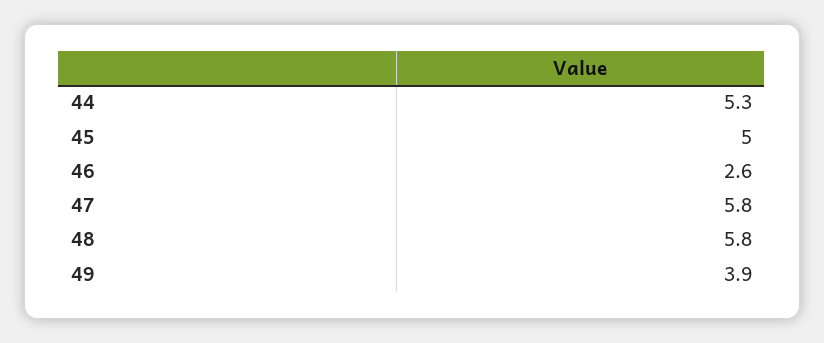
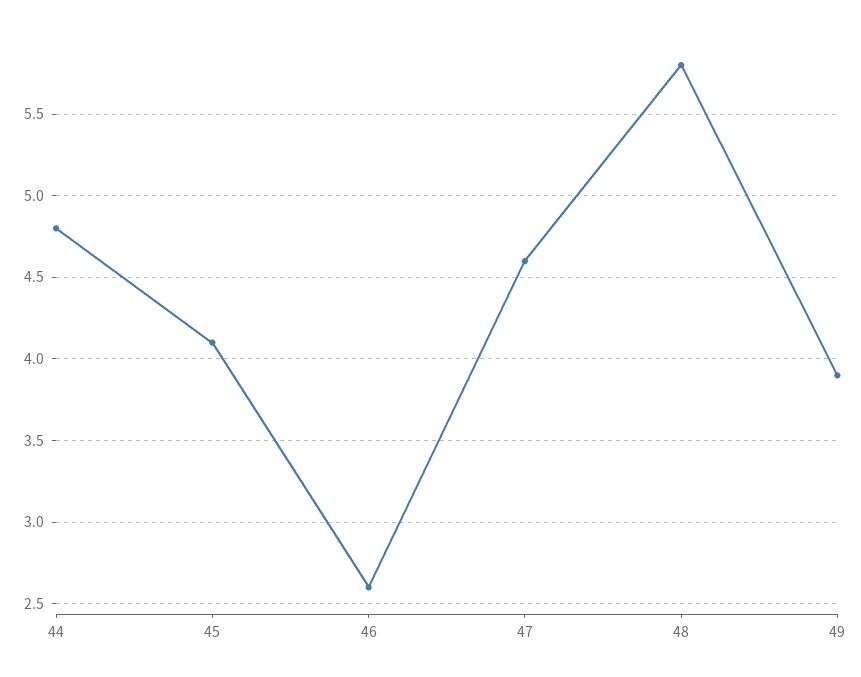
44: 5.3 -> 4.8
45: 5 -> 4.1
47: 5.8 -> 4.6

